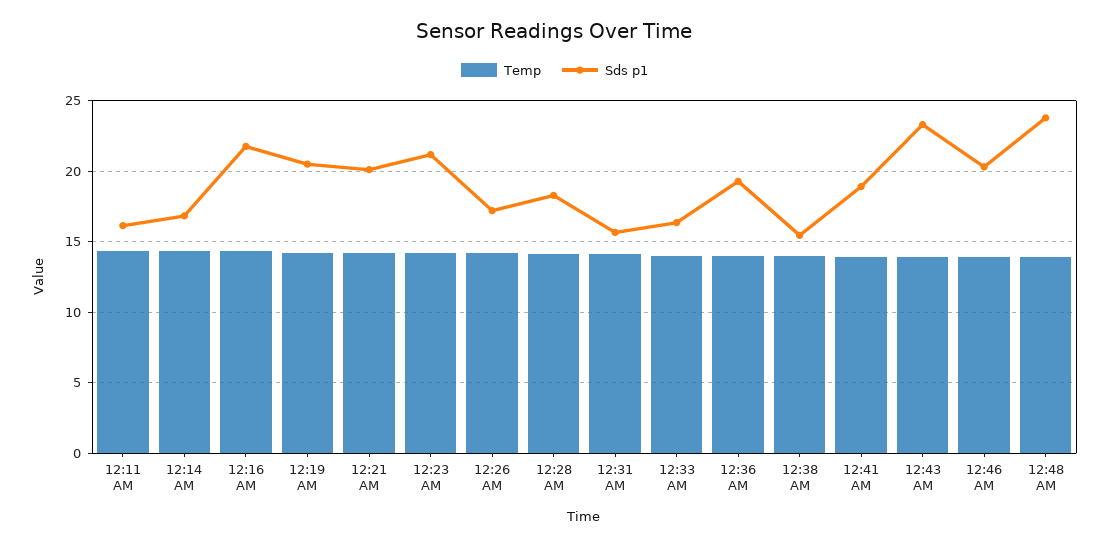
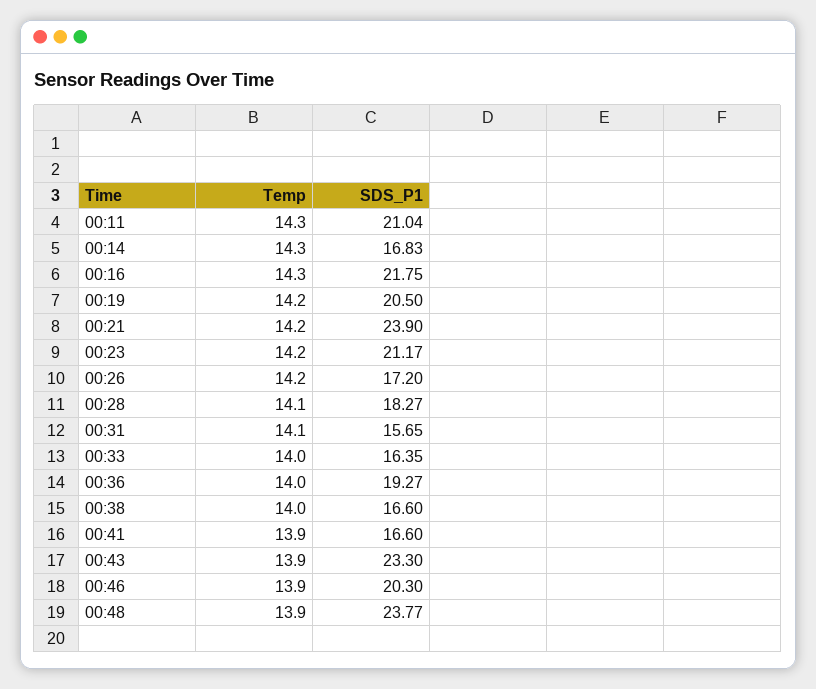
Sds p1, 12:11 AM: 16 -> 21.04
Sds p1, 12:21 AM: 20 -> 23.9
Sds p1, 12:38 AM: 15.5 -> 16.6
Sds p1, 12:41 AM: 19 -> 16.6

